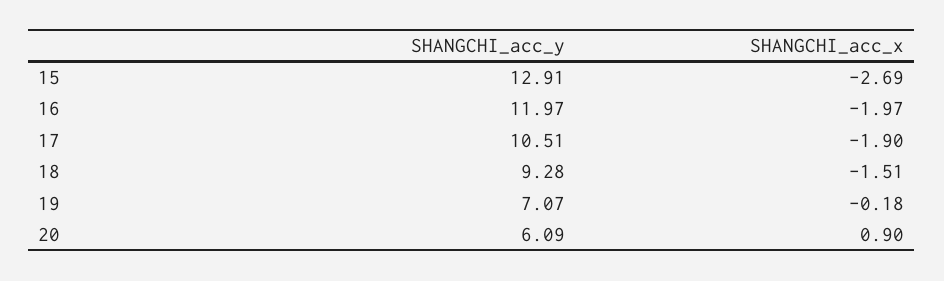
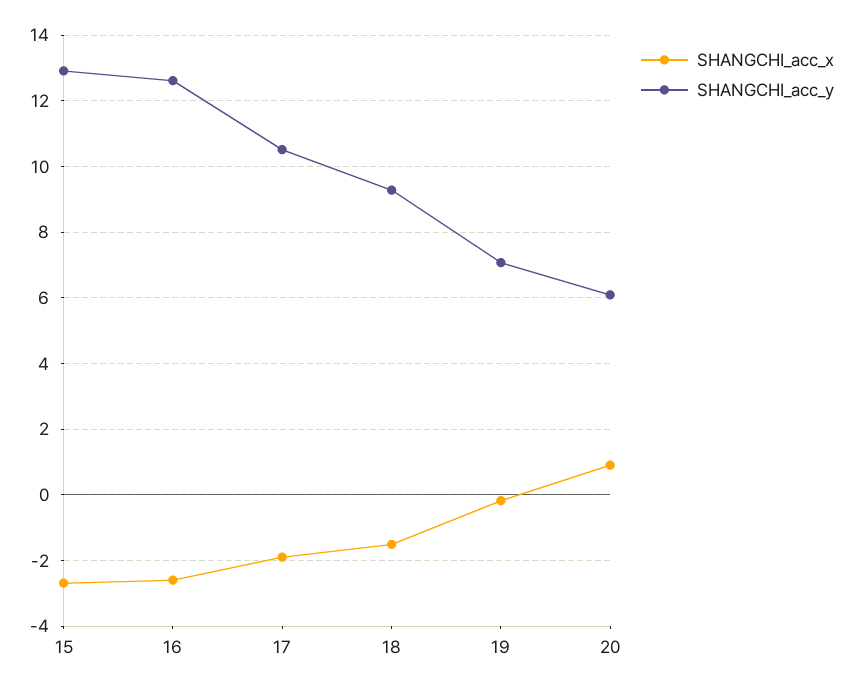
SHANGCHI_acc_y, 16: 11.97 -> 12.6
SHANGCHI_acc_x, 16: -1.97 -> -2.6

